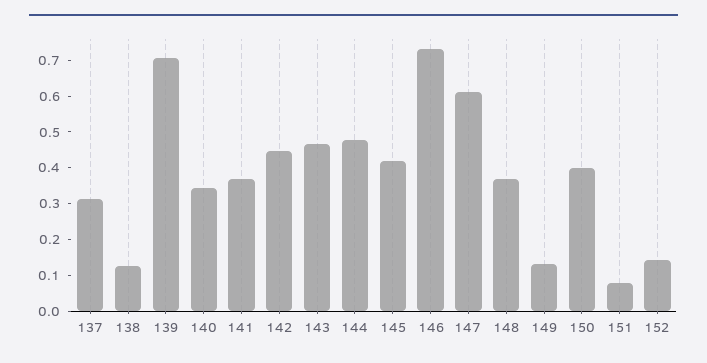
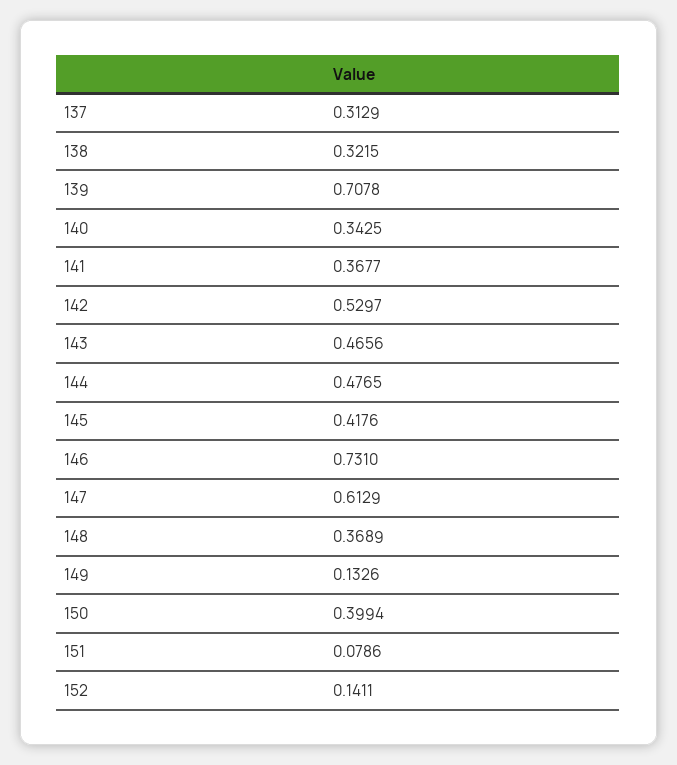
138: 0.125 -> 0.3215
142: 0.45 -> 0.5297

